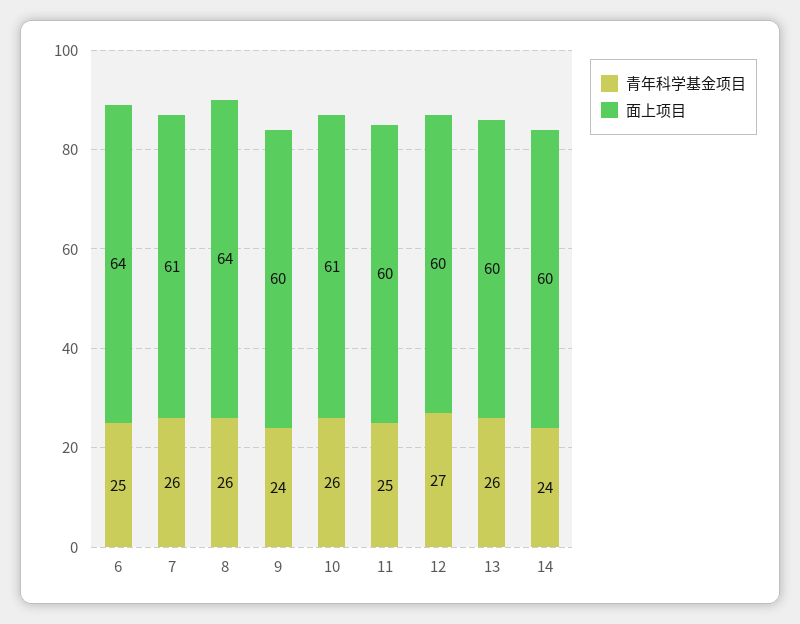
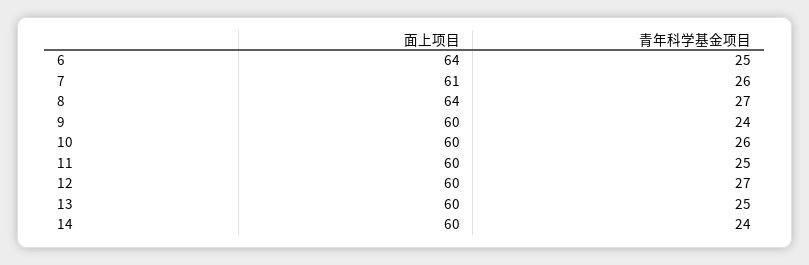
青年科学基金项目, 8: 26 -> 27
面上项目, 10: 61 -> 60
青年科学基金项目, 13: 26 -> 25

